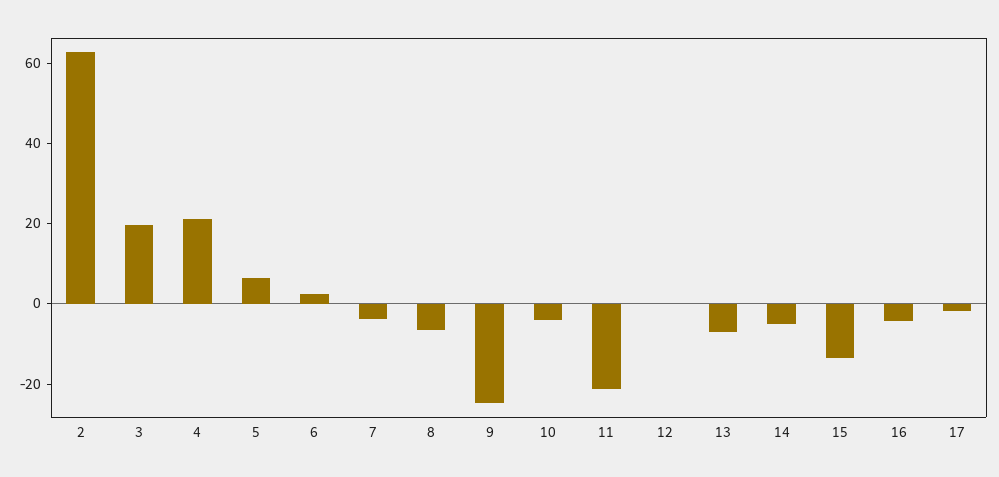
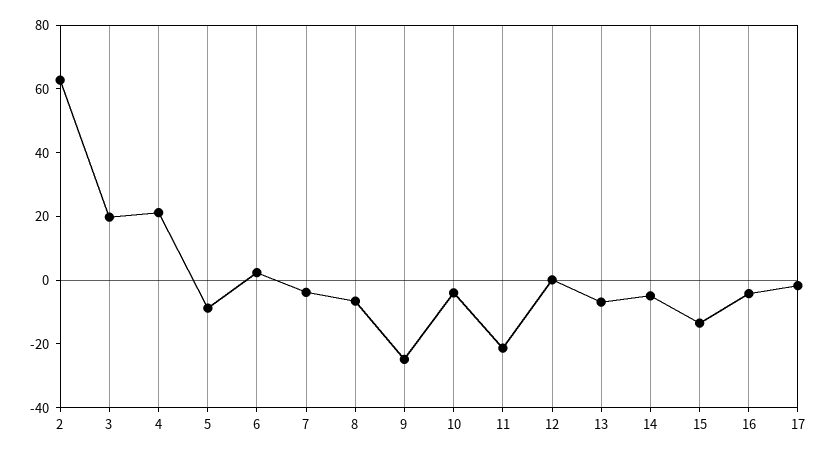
5: 5 -> -10

